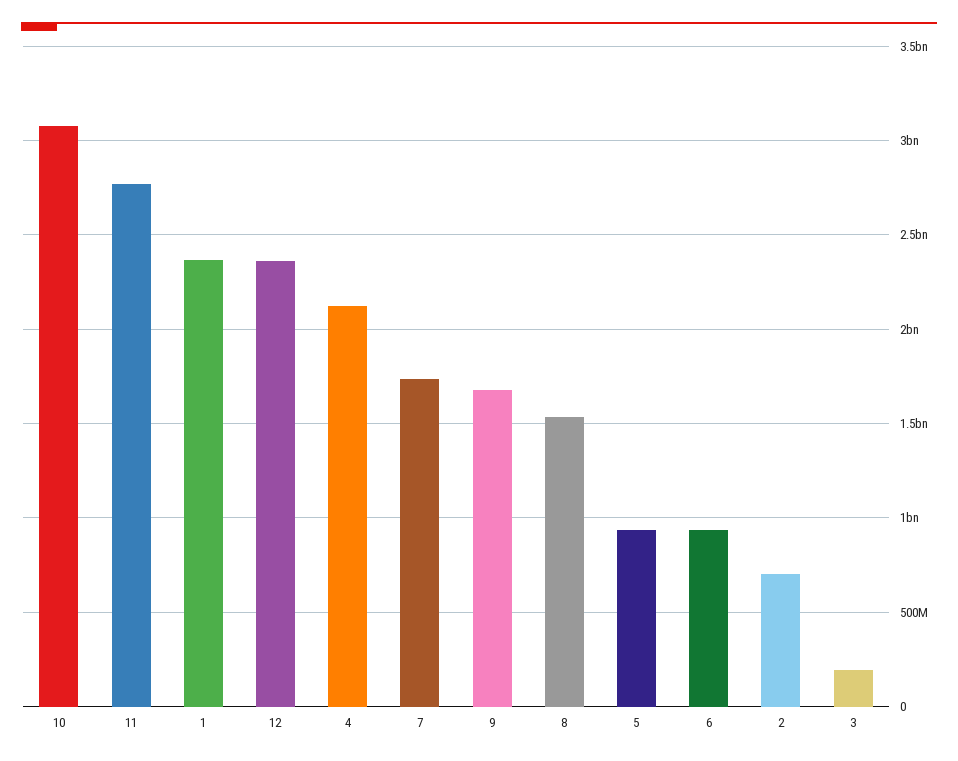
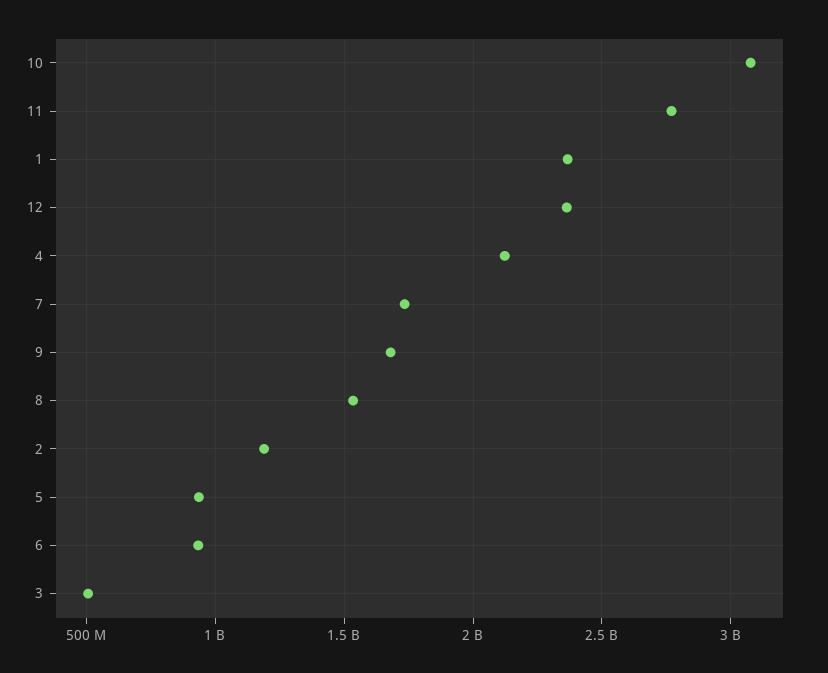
2: 700000000 -> 1200000000
3: 200000000 -> 500000000

